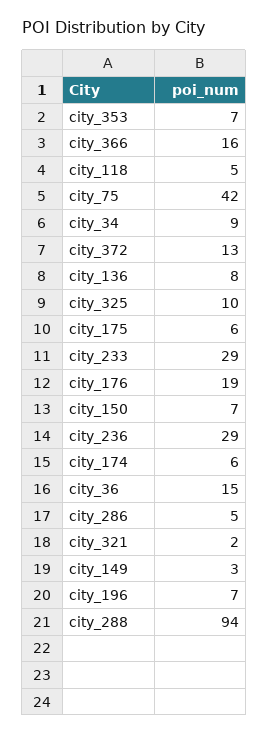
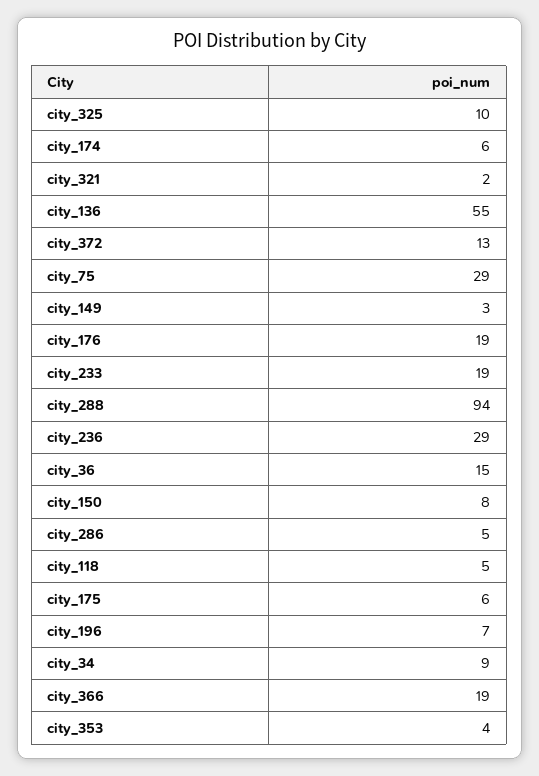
city_353: 7 -> 4
city_366: 16 -> 19
city_75: 42 -> 29
city_136: 8 -> 55
city_233: 29 -> 19
city_150: 7 -> 8

